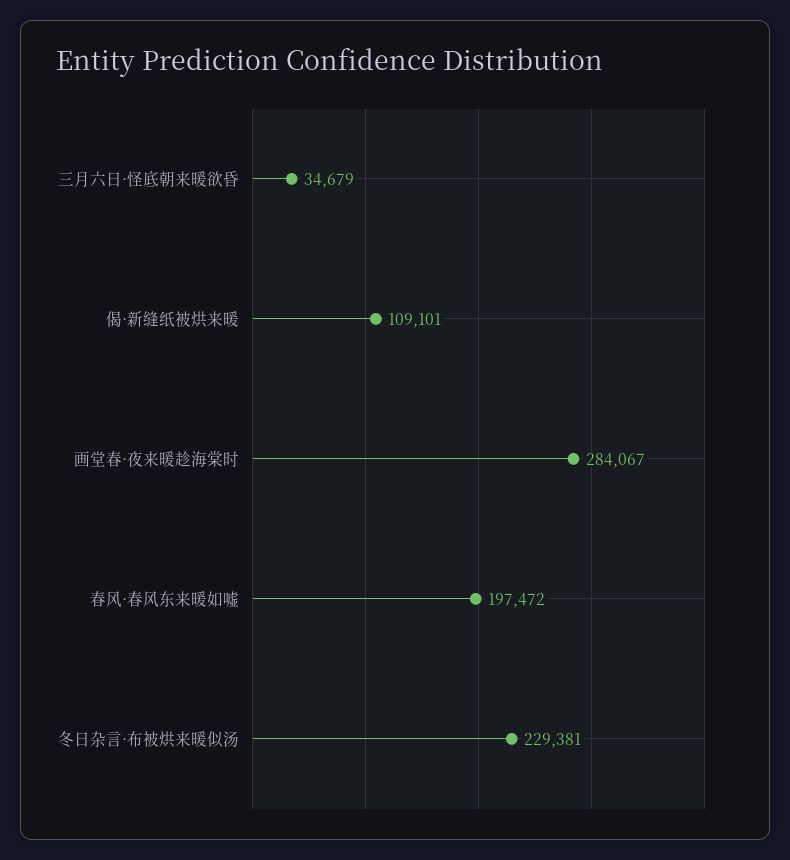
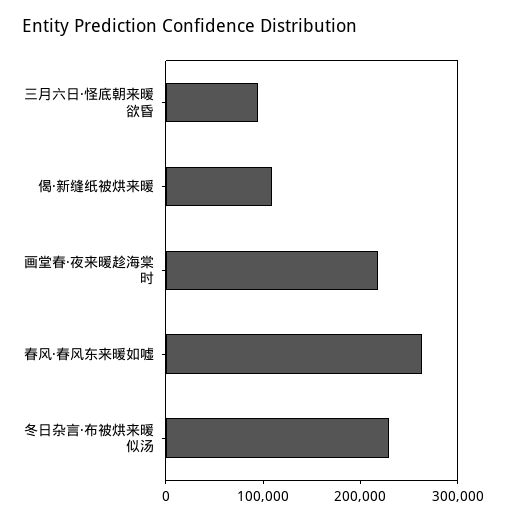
三月六日·怪底朝来暖欲昏: 34679 -> 100000
画堂春·夜来暖趁海棠时: 284067 -> 220000
春风·春风东来暖如嘘: 197472 -> 260000

